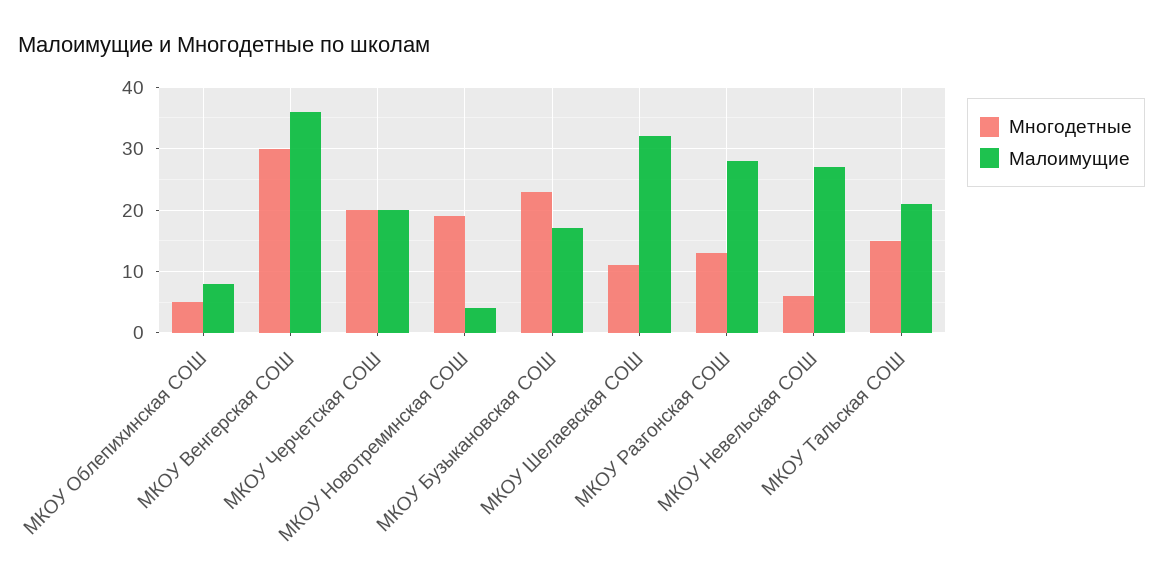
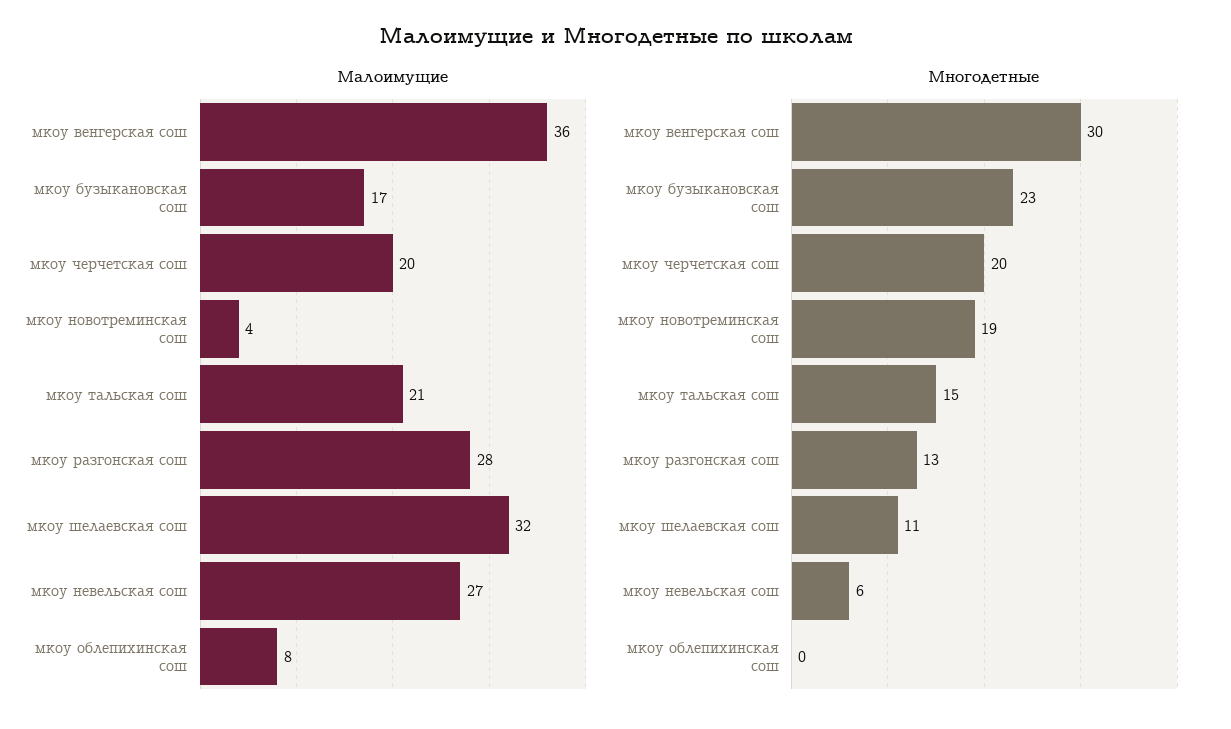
Многодетные, МКОУ Облепихинская СОШ: 5 -> 0

